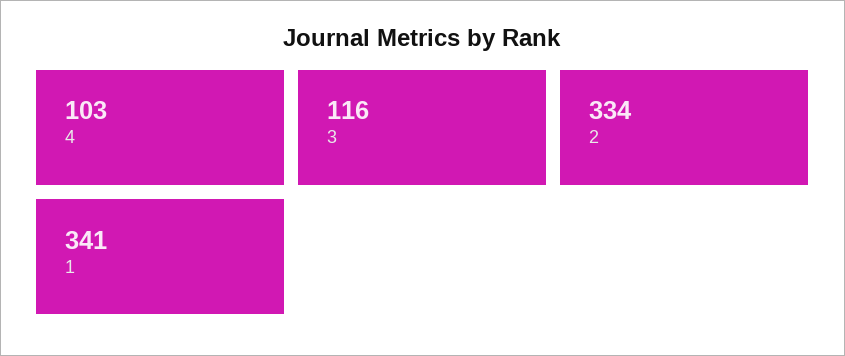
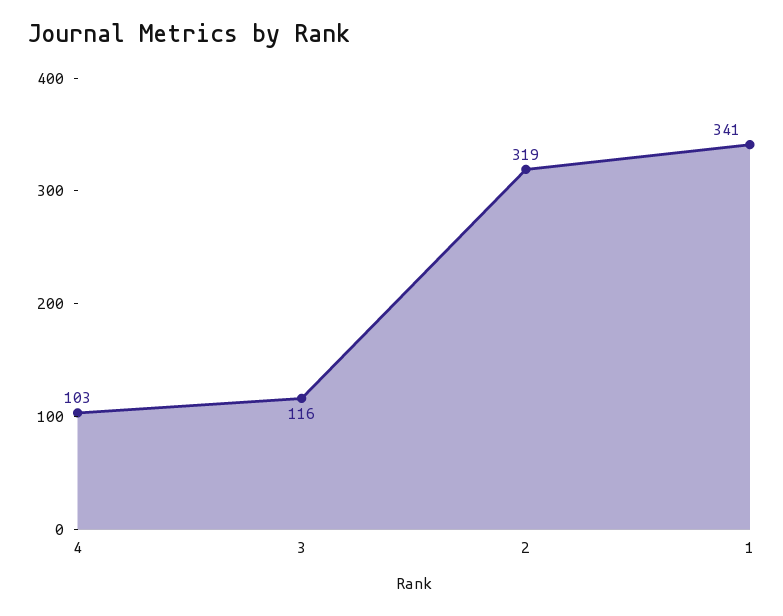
2: 334 -> 319

